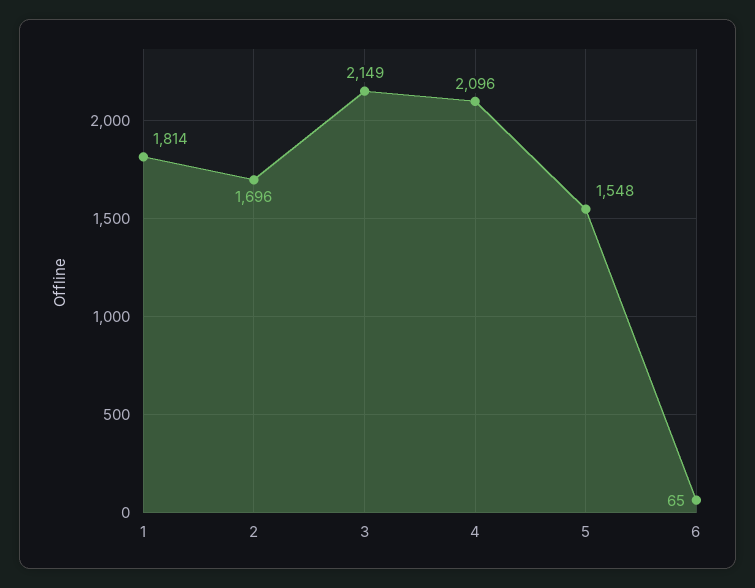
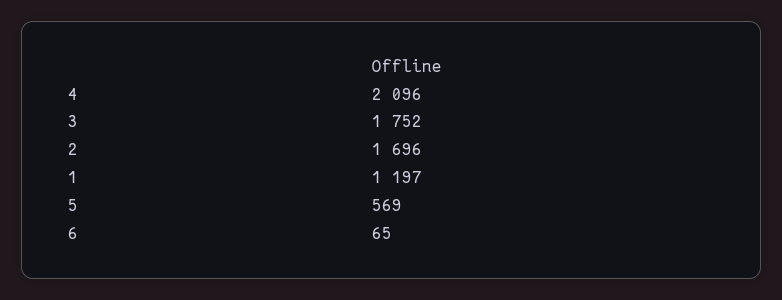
1: 1814 -> 1197
3: 2149 -> 1752
5: 1548 -> 569

